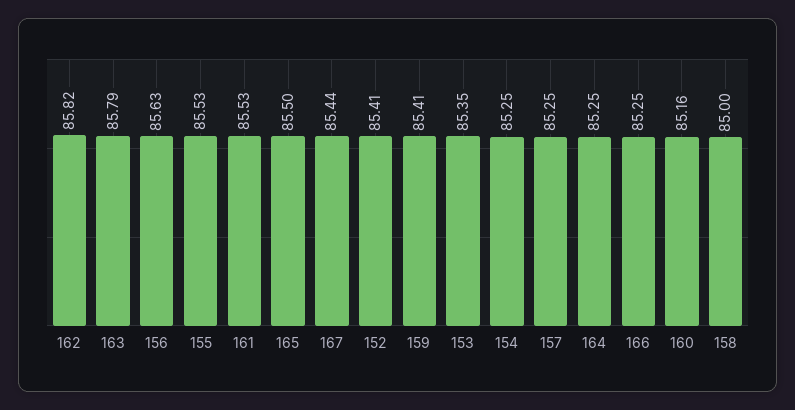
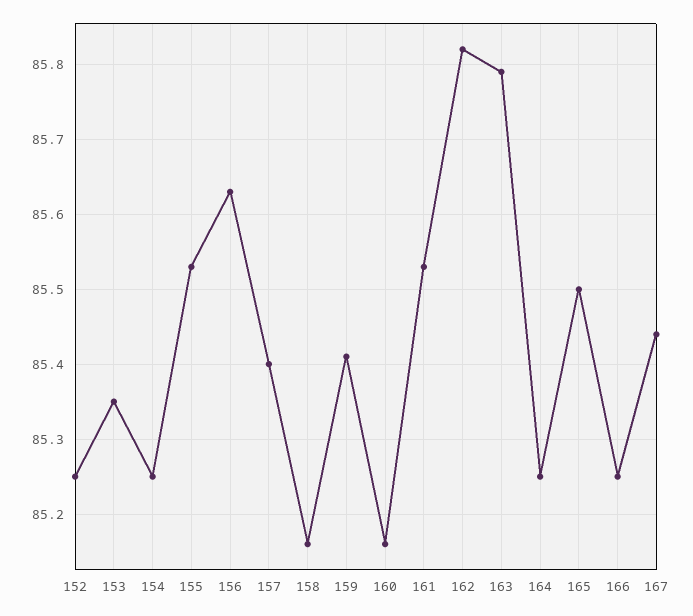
152: 85.41 -> 85.25
157: 85.25 -> 85.4
158: 85 -> 85.16

